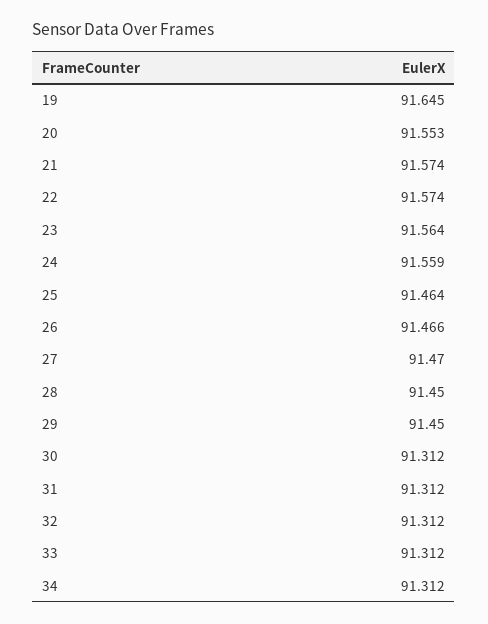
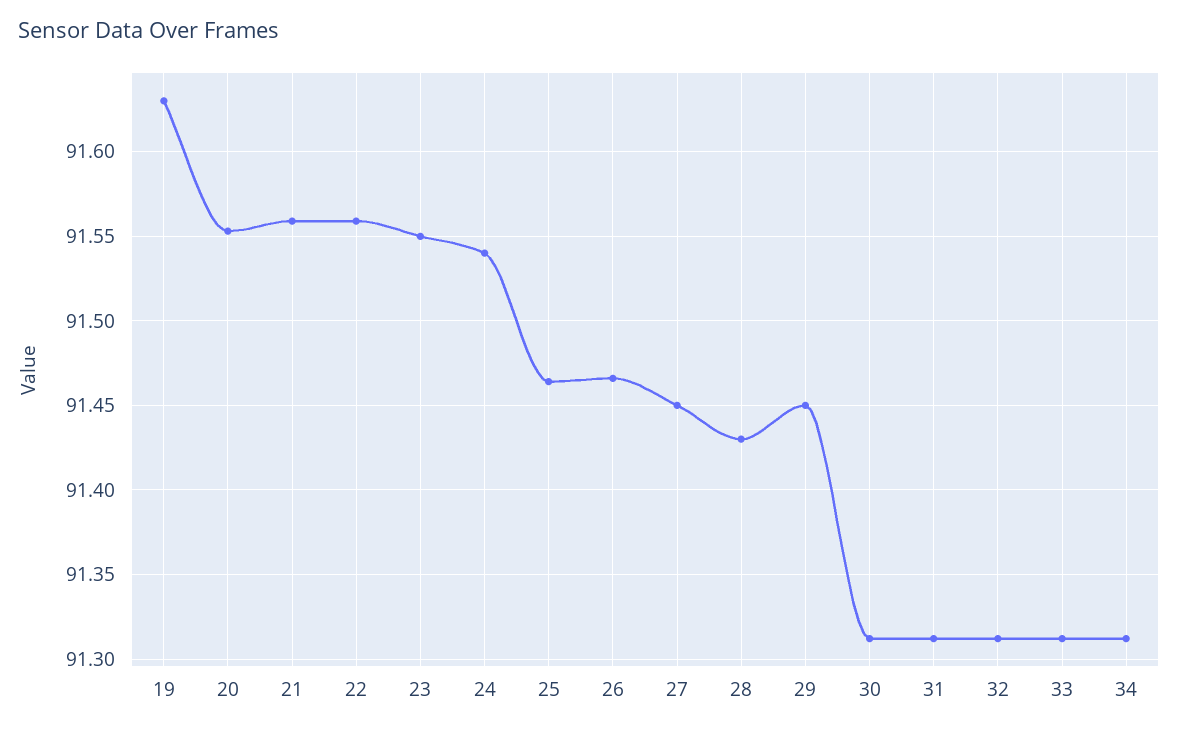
19: 91.645 -> 91.63
21: 91.574 -> 91.56
22: 91.574 -> 91.56
23: 91.564 -> 91.55
24: 91.559 -> 91.54
27: 91.47 -> 91.45
28: 91.45 -> 91.43

